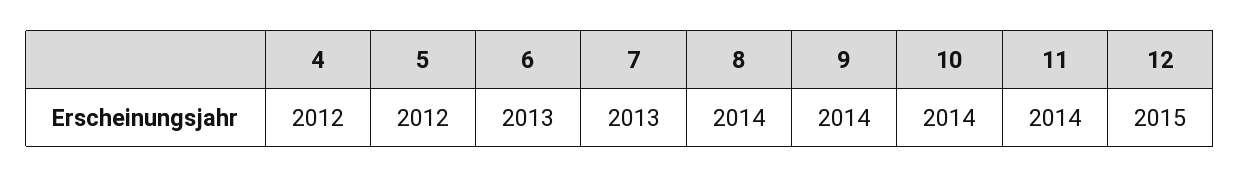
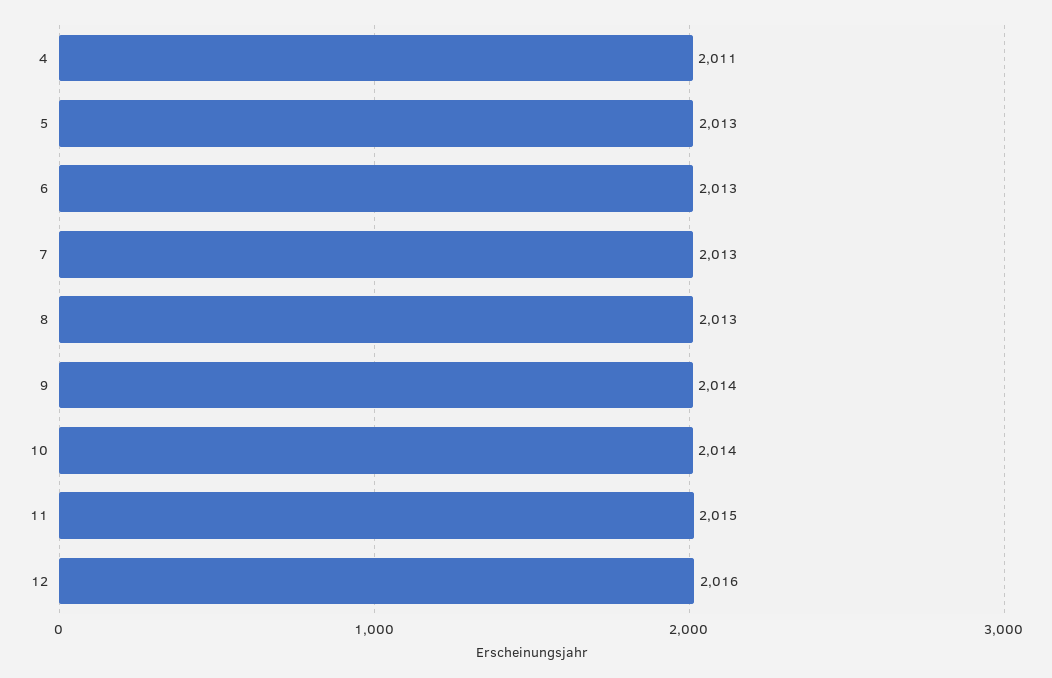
4: 2012 -> 2011
5: 2012 -> 2013
8: 2014 -> 2013
11: 2014 -> 2015
12: 2015 -> 2016

